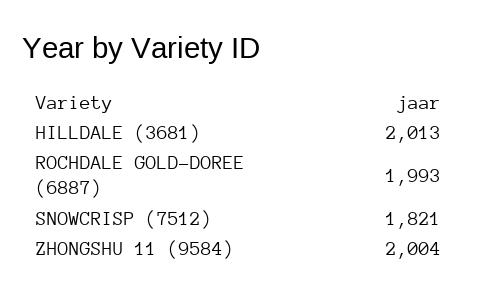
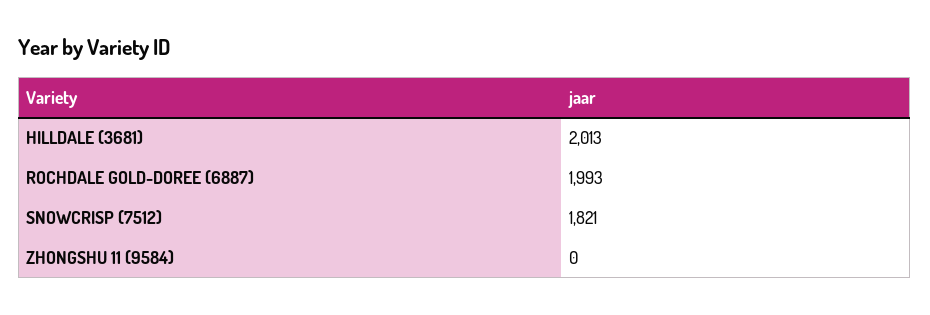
ZHONGSHU 11 (9584): 2004 -> 0

